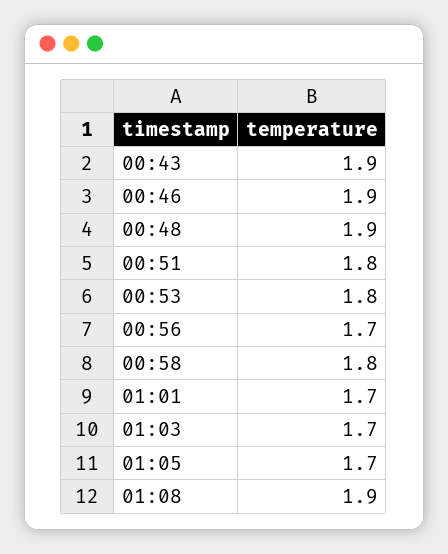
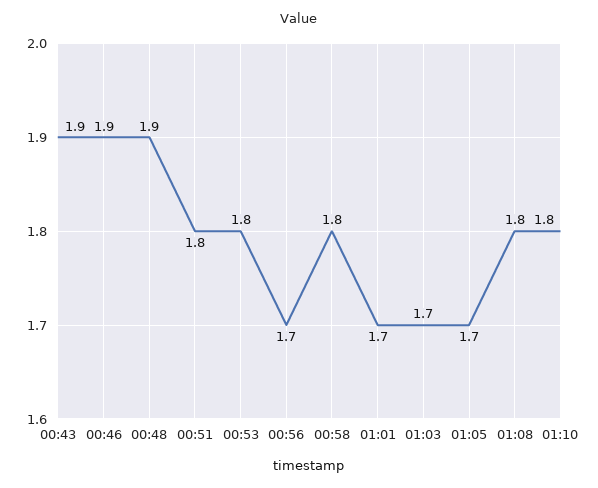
01:08: 1.9 -> 1.8
01:10: none -> 1.8

